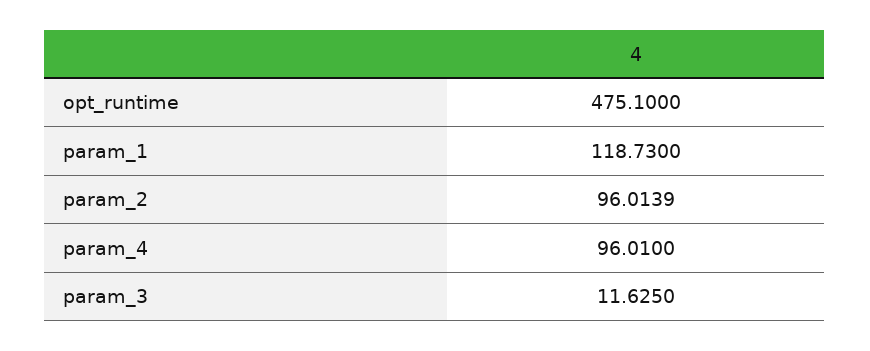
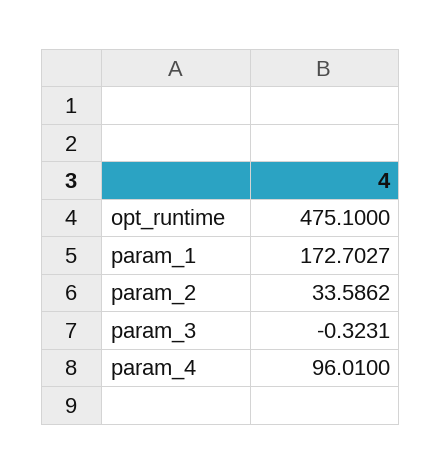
param_1: 118.73 -> 172.7027
param_2: 96.0139 -> 33.5862
param_3: 11.625 -> -0.3231

